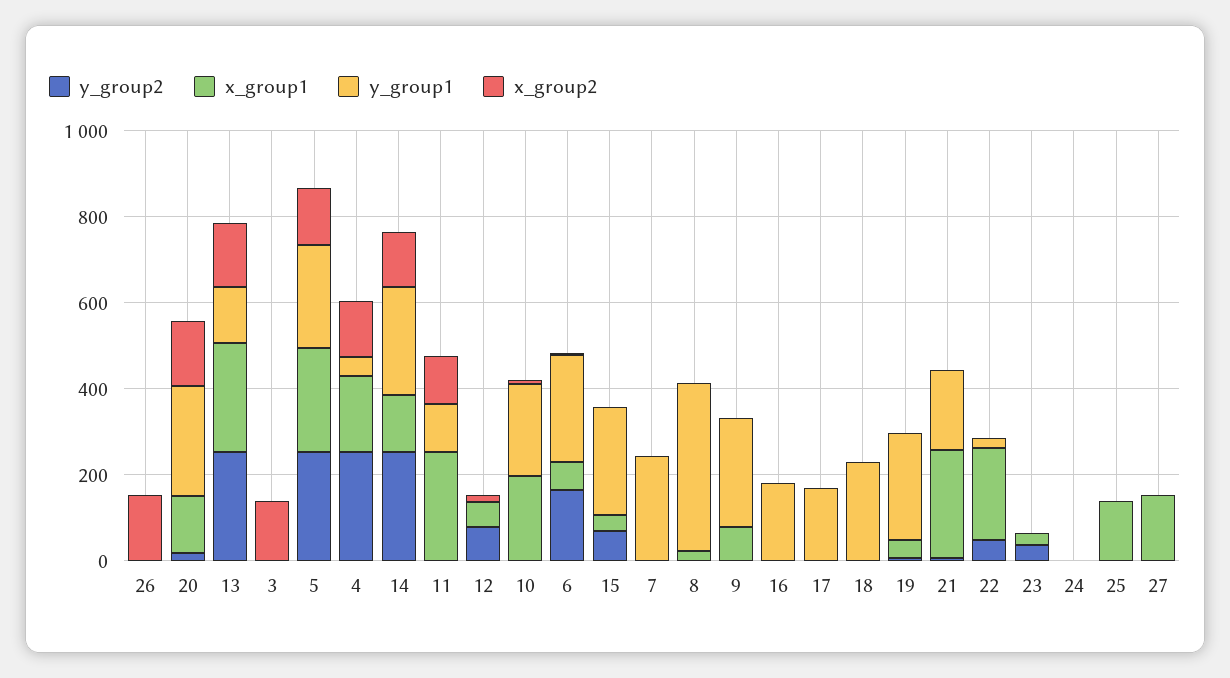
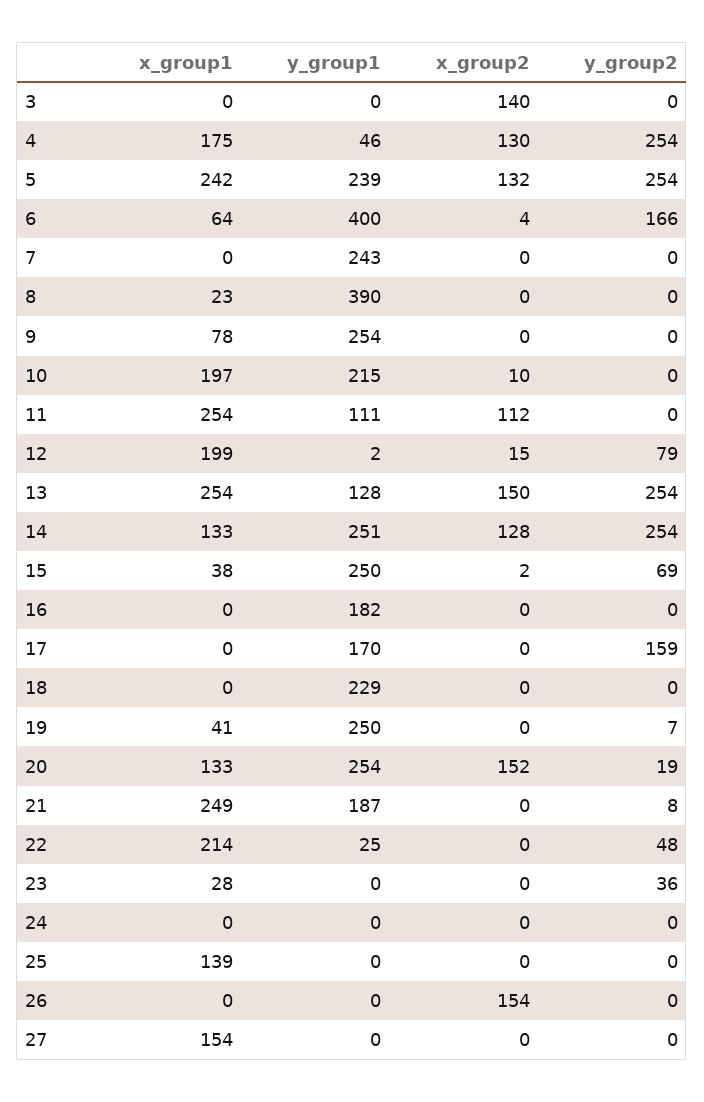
x_group1, 12: 50 -> 199
y_group1, 6: 250 -> 400
y_group2, 17: 0 -> 159

